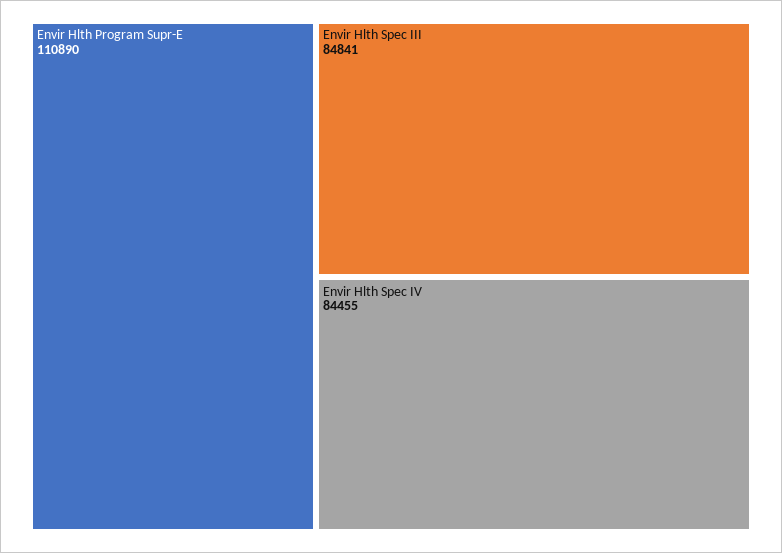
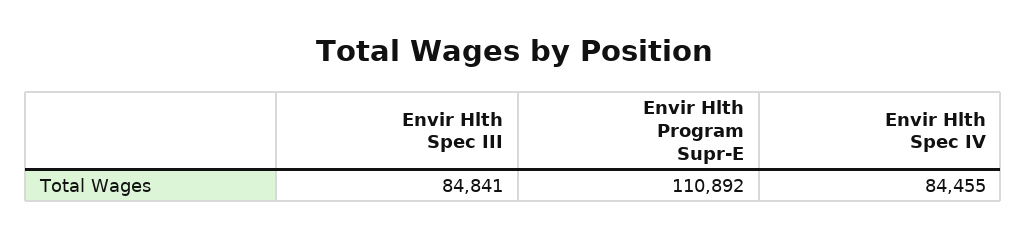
Envir Hlth Program Supr-E: 110890 -> 110892

